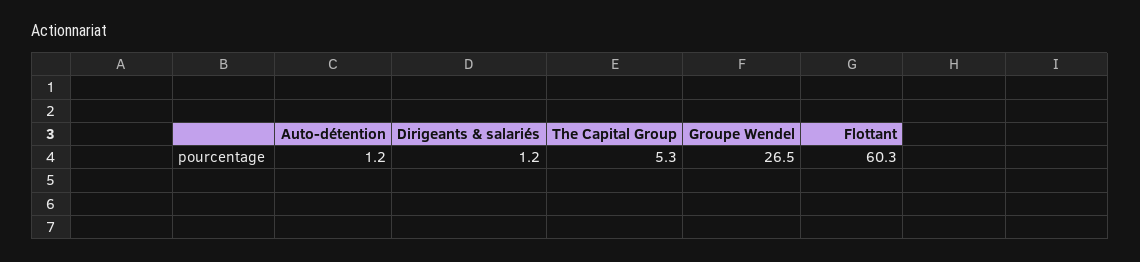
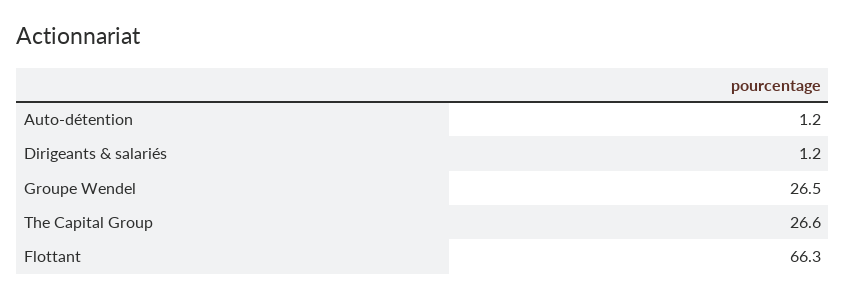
The Capital Group: 5.3 -> 26.6
Flottant: 60.3 -> 66.3

